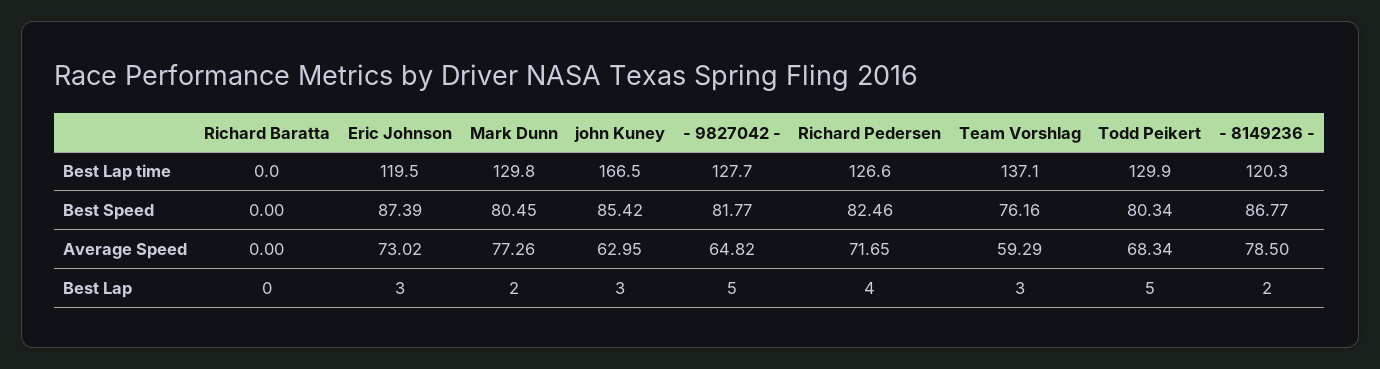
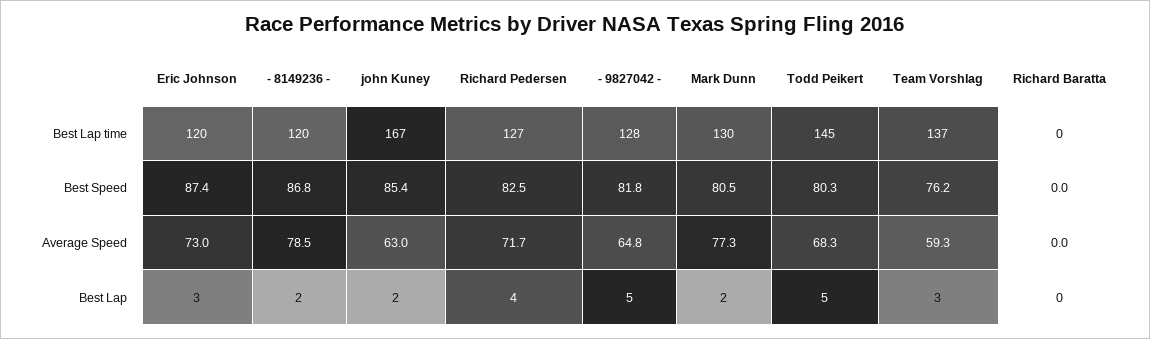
Todd Peikert, Best Lap time: 129.9 -> 145
john Kuney, Best Lap: 3 -> 2

